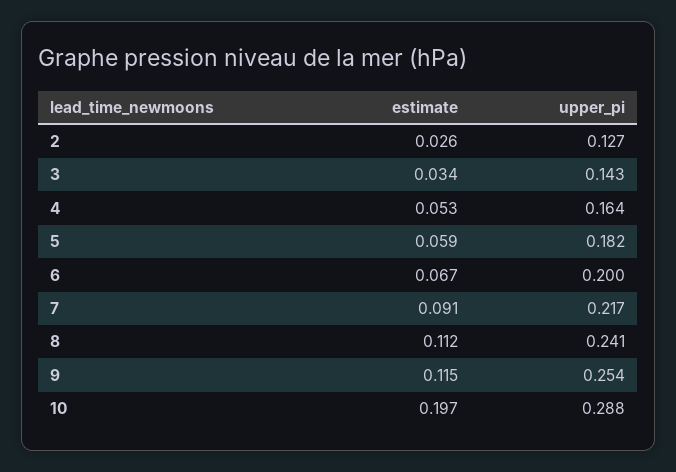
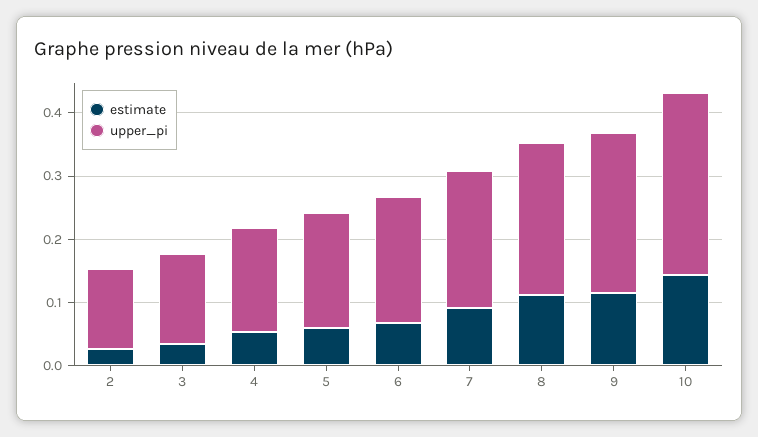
estimate, 10: 0.197 -> 0.14

